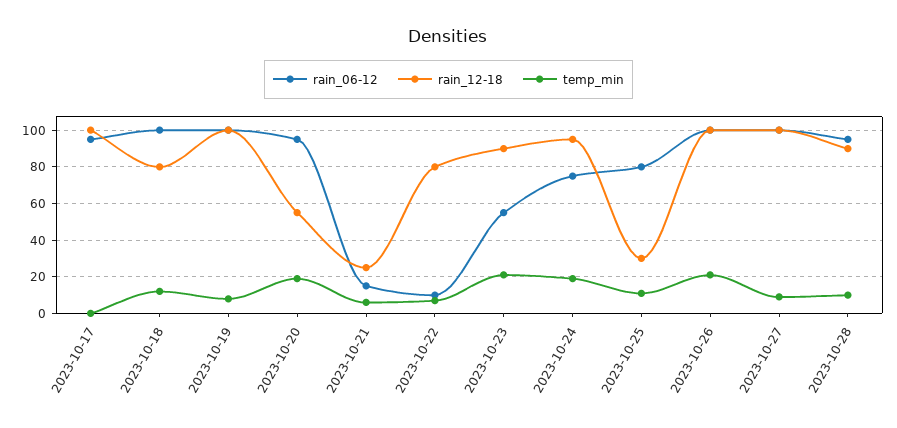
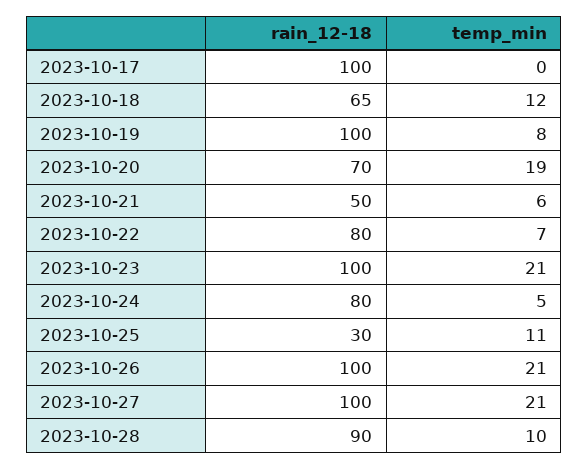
rain_06-12, 2023-10-17: 95 -> none
rain_06-12, 2023-10-18: 100 -> none
rain_12-18, 2023-10-18: 80 -> 65
rain_06-12, 2023-10-19: 100 -> none
rain_06-12, 2023-10-20: 95 -> none
rain_12-18, 2023-10-20: 55 -> 70
rain_06-12, 2023-10-21: 15 -> none
rain_12-18, 2023-10-21: 25 -> 50
rain_06-12, 2023-10-22: 10 -> none
rain_06-12, 2023-10-23: 55 -> none
rain_12-18, 2023-10-23: 90 -> 100
rain_06-12, 2023-10-24: 75 -> none
rain_12-18, 2023-10-24: 95 -> 80
temp_min, 2023-10-24: 20 -> 5
rain_06-12, 2023-10-25: 80 -> none
rain_06-12, 2023-10-26: 100 -> none
rain_06-12, 2023-10-27: 100 -> none
temp_min, 2023-10-27: 10 -> 21
rain_06-12, 2023-10-28: 95 -> none

